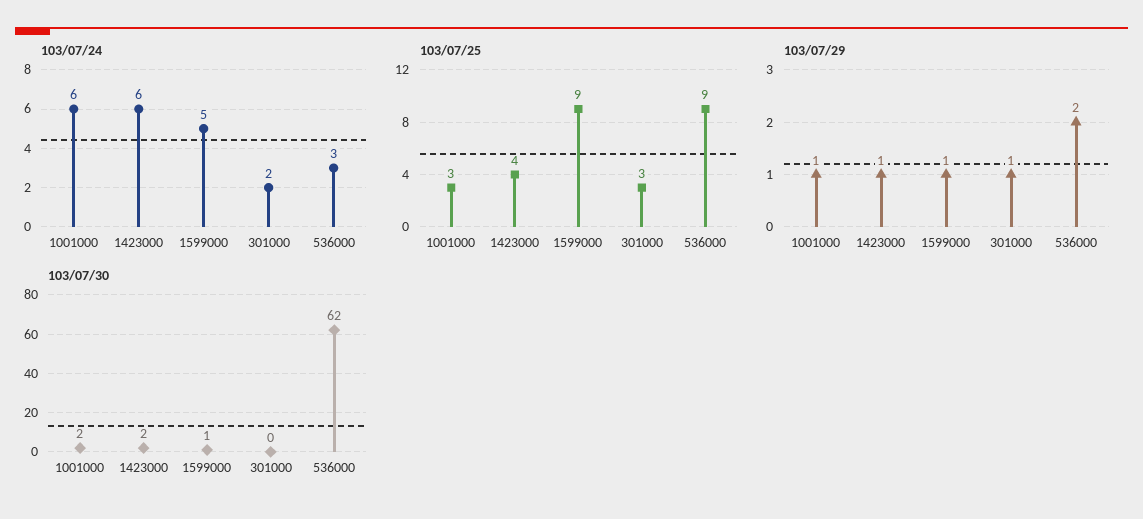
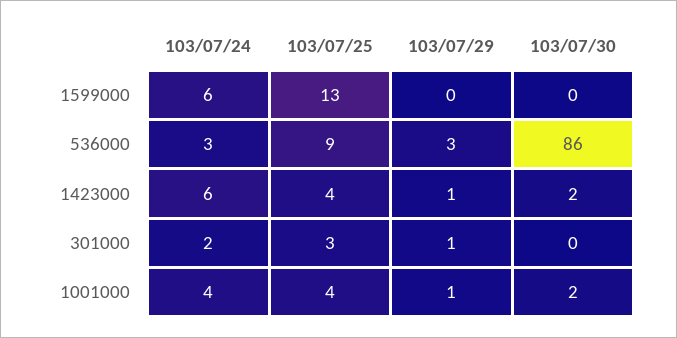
103/07/24, 1001000: 6 -> 4
103/07/24, 1599000: 5 -> 6
103/07/25, 1001000: 3 -> 4
103/07/25, 1599000: 9 -> 13
103/07/29, 1599000: 1 -> 0
103/07/29, 536000: 2 -> 3
103/07/30, 1599000: 1 -> 0
103/07/30, 536000: 62 -> 86

